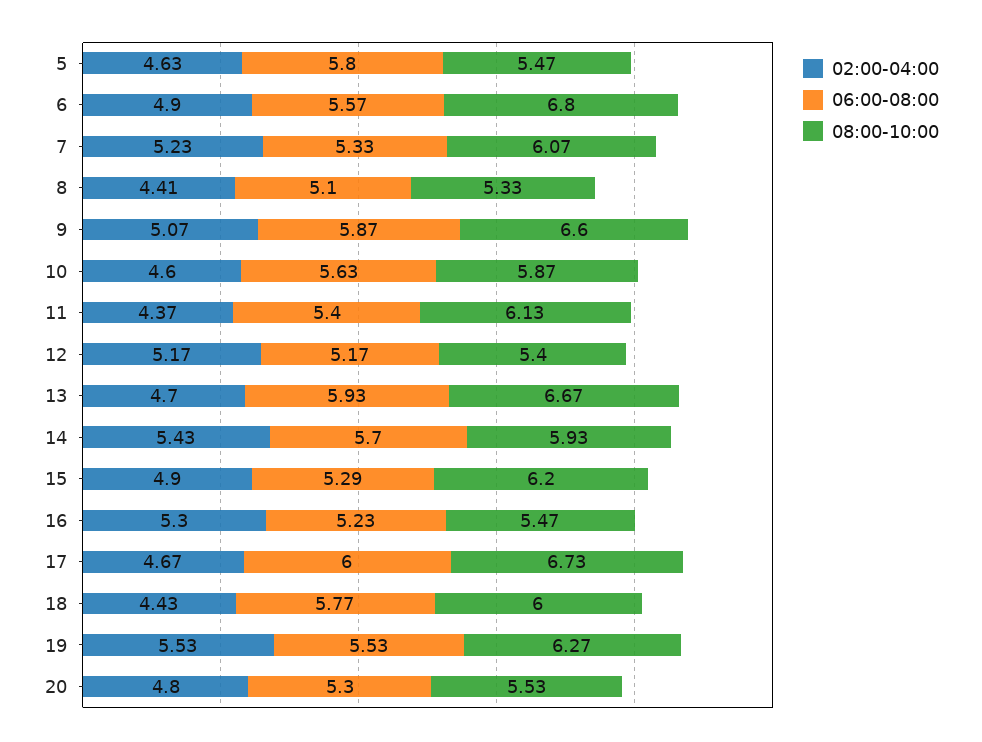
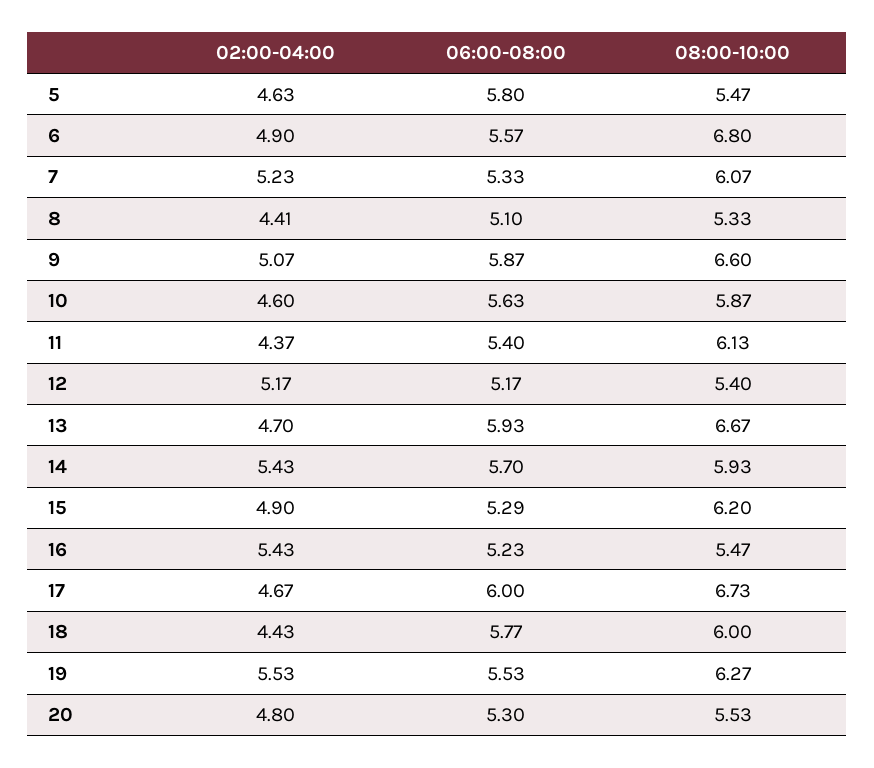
02:00-04:00, 16: 5.3 -> 5.43

